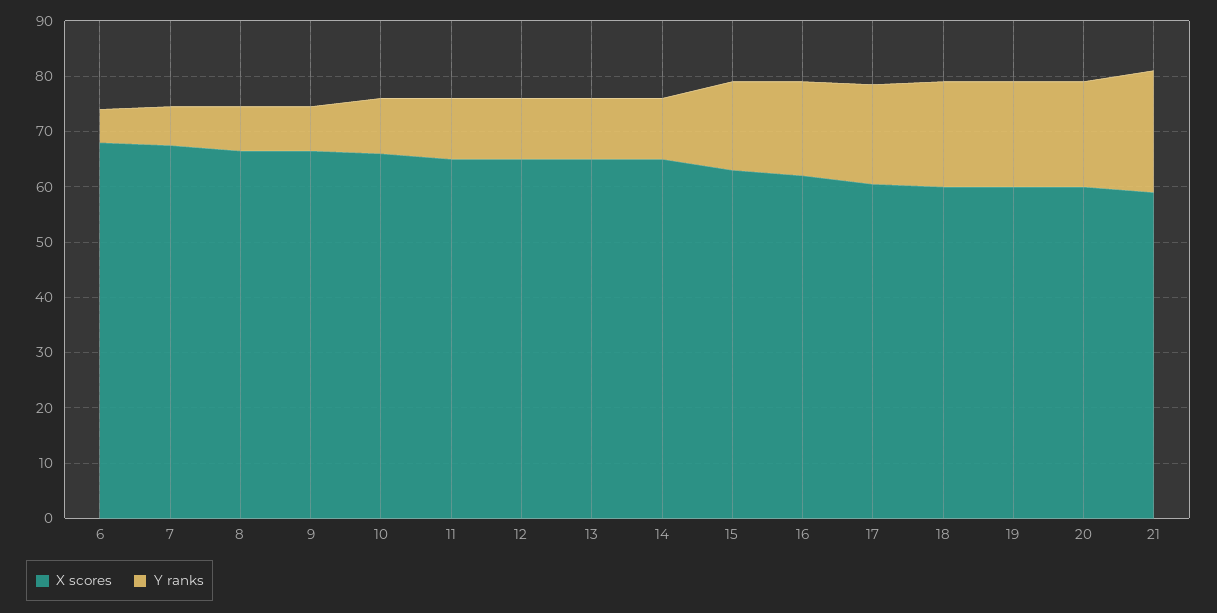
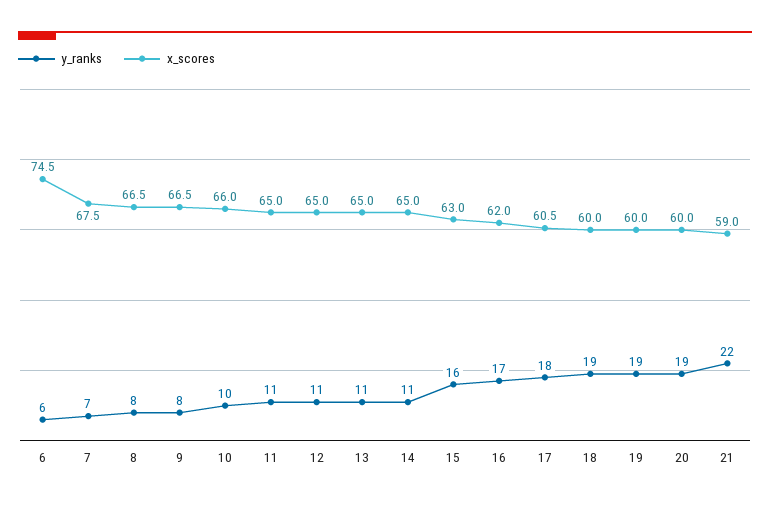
X scores, 6: 68 -> 74.5

